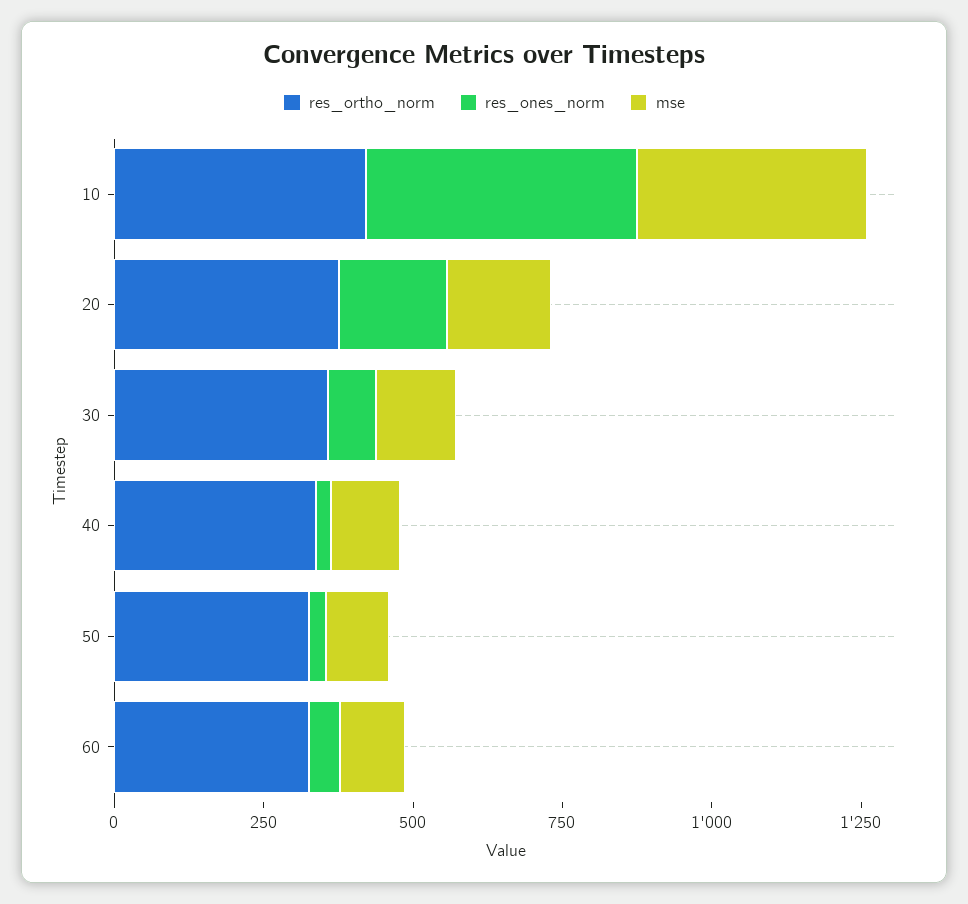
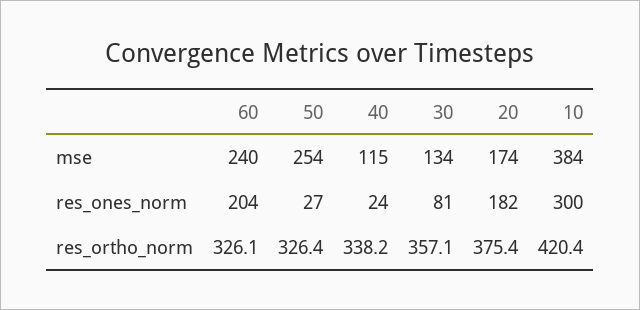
res_ones_norm, 10: 450 -> 300
mse, 50: 100 -> 254
res_ones_norm, 60: 50 -> 204
mse, 60: 100 -> 240

